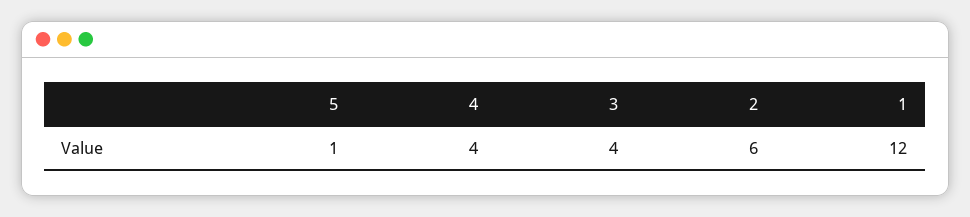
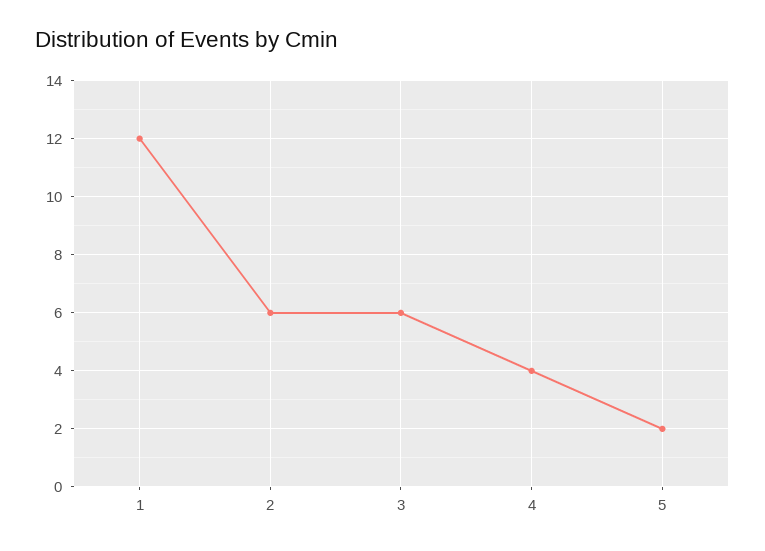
5: 1 -> 2
3: 4 -> 6

